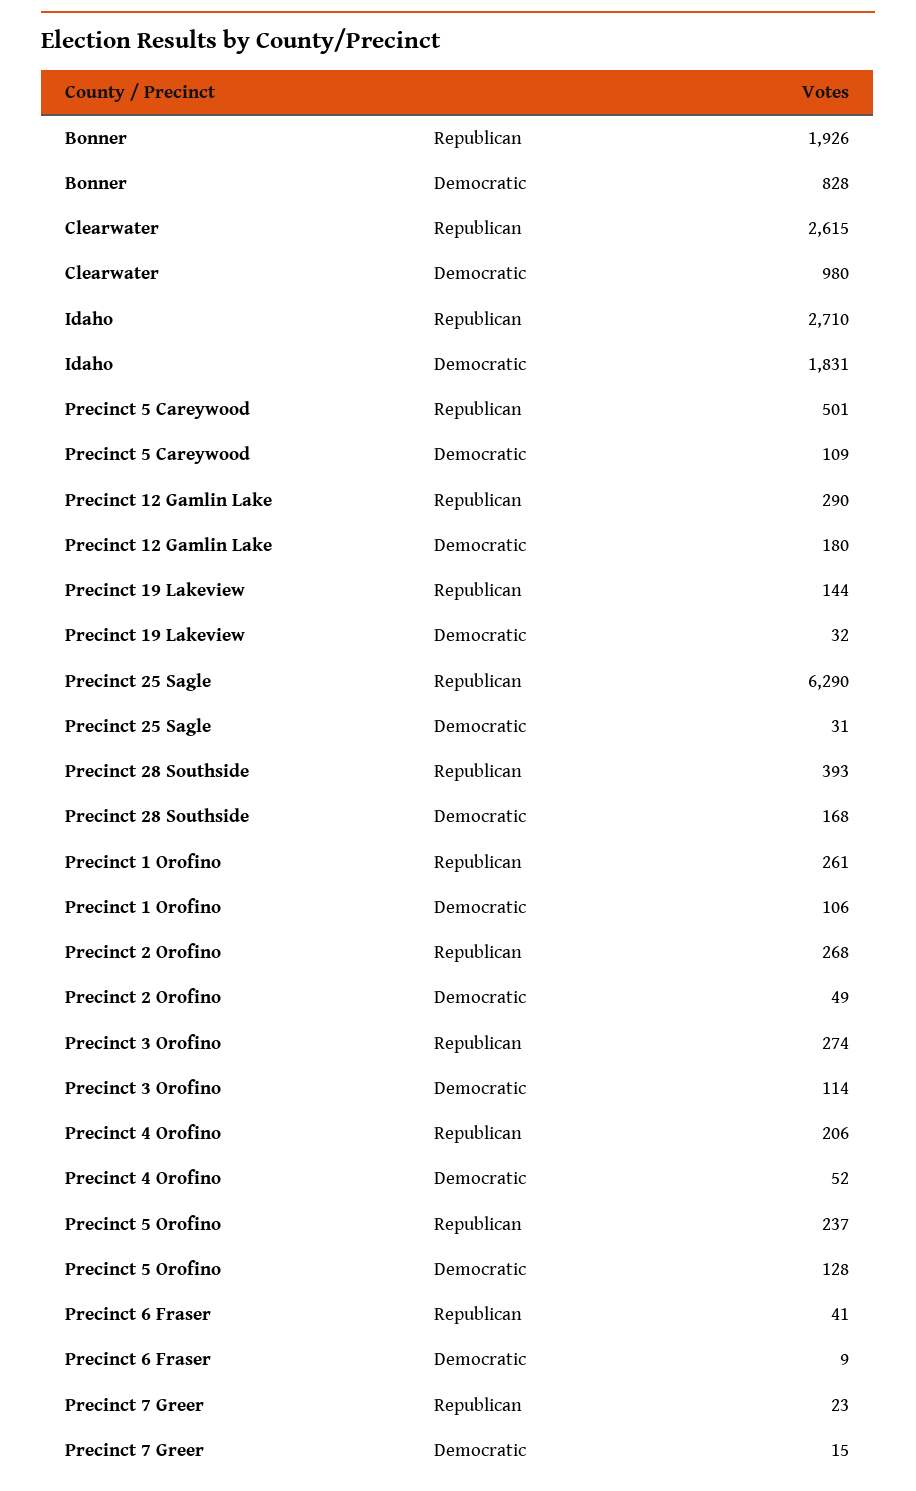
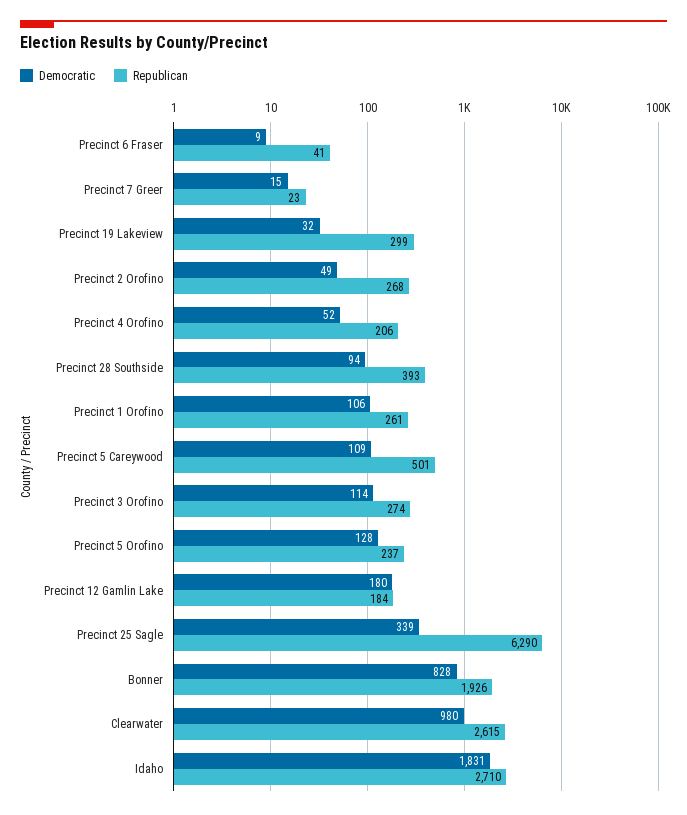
Republican, Precinct 12 Gamlin Lake: 290 -> 184
Republican, Precinct 19 Lakeview: 144 -> 299
Democratic, Precinct 25 Sagle: 31 -> 339
Democratic, Precinct 28 Southside: 168 -> 94

